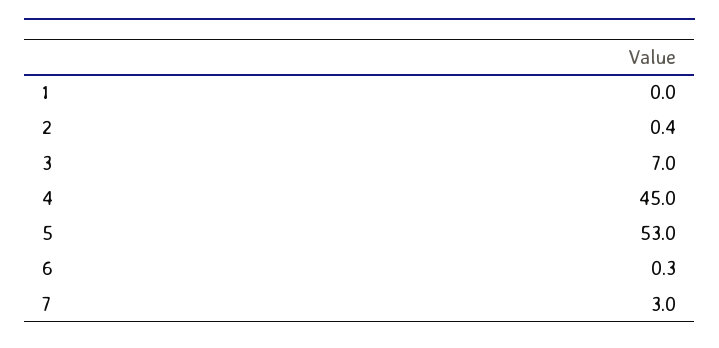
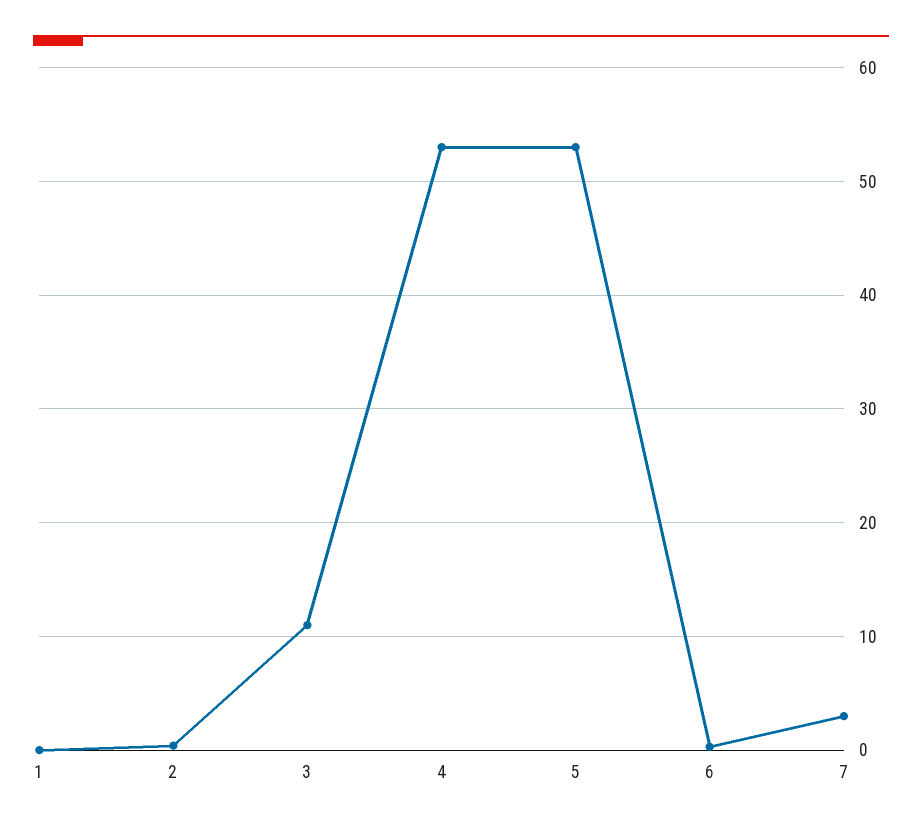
3: 7 -> 11
4: 45 -> 53

